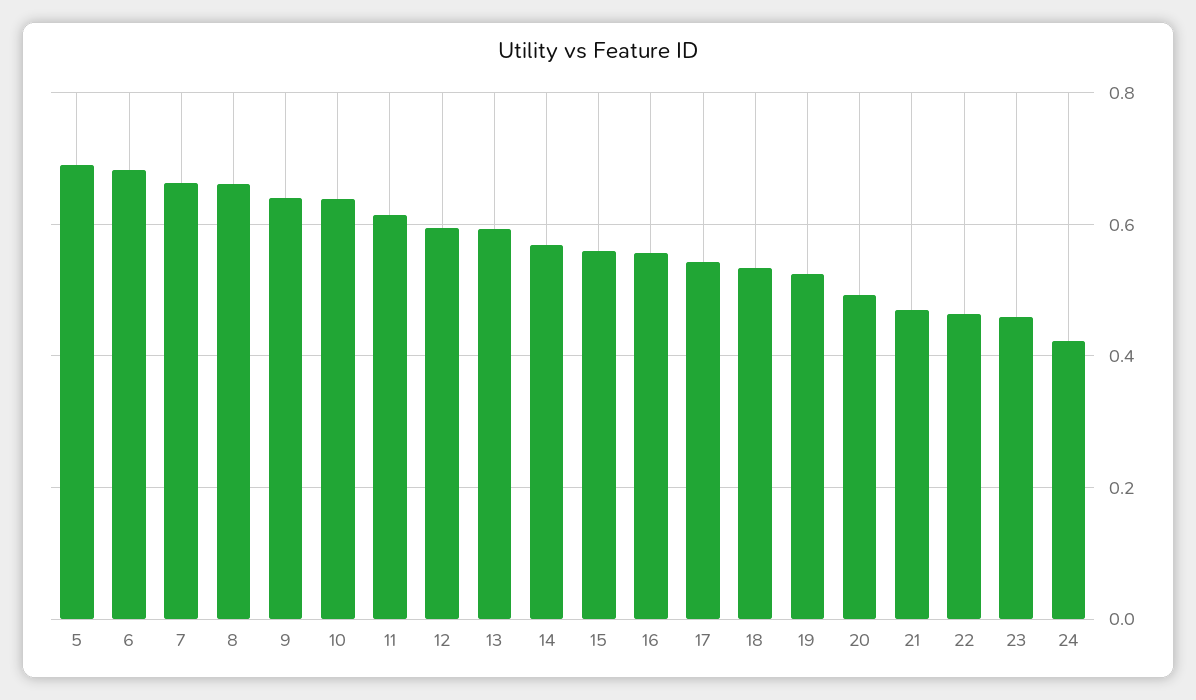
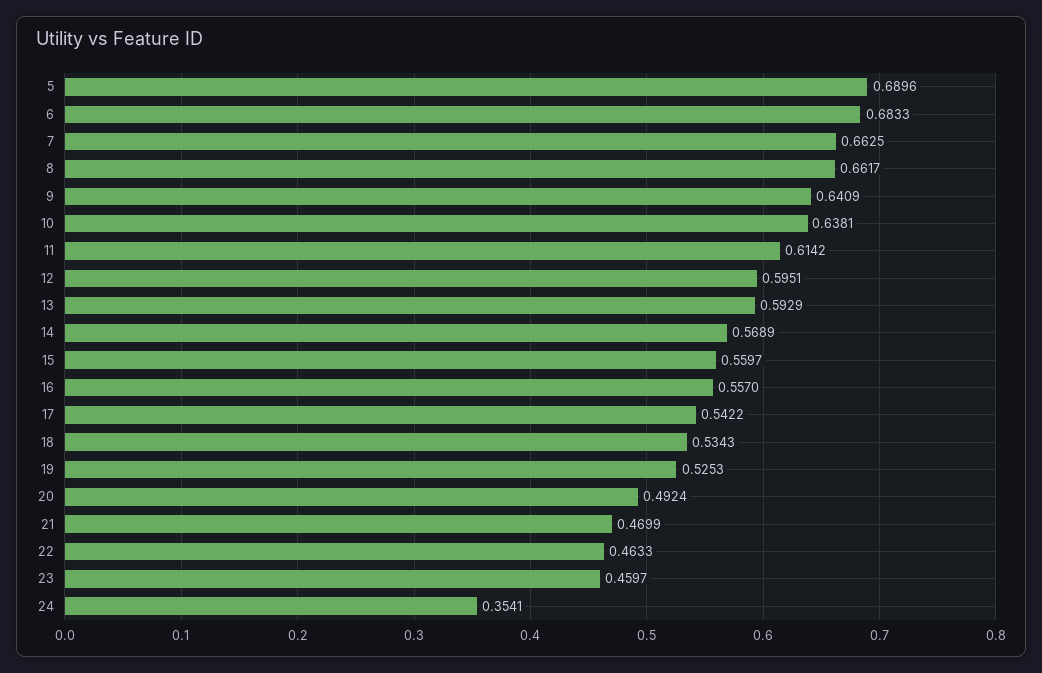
24: 0.42 -> 0.3541

